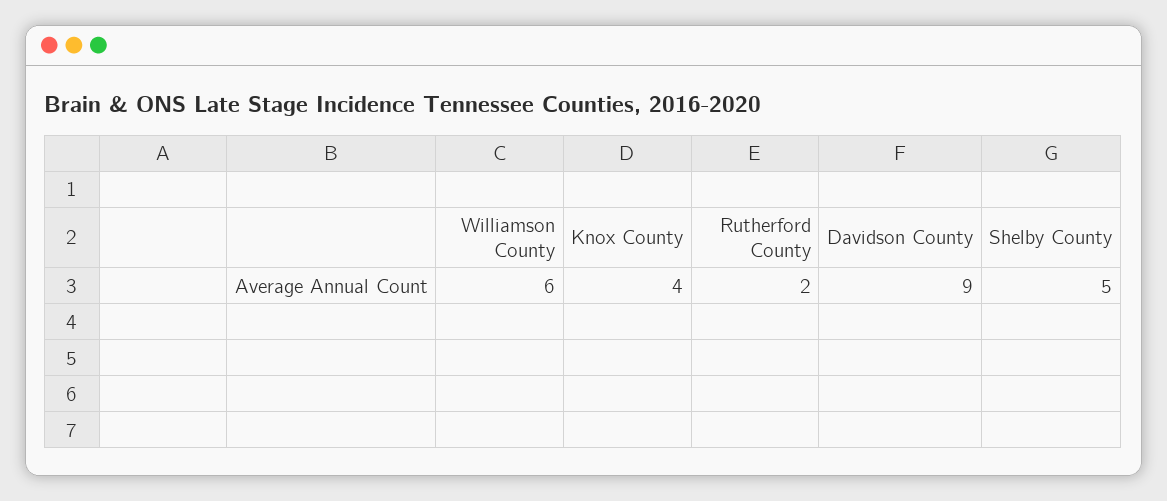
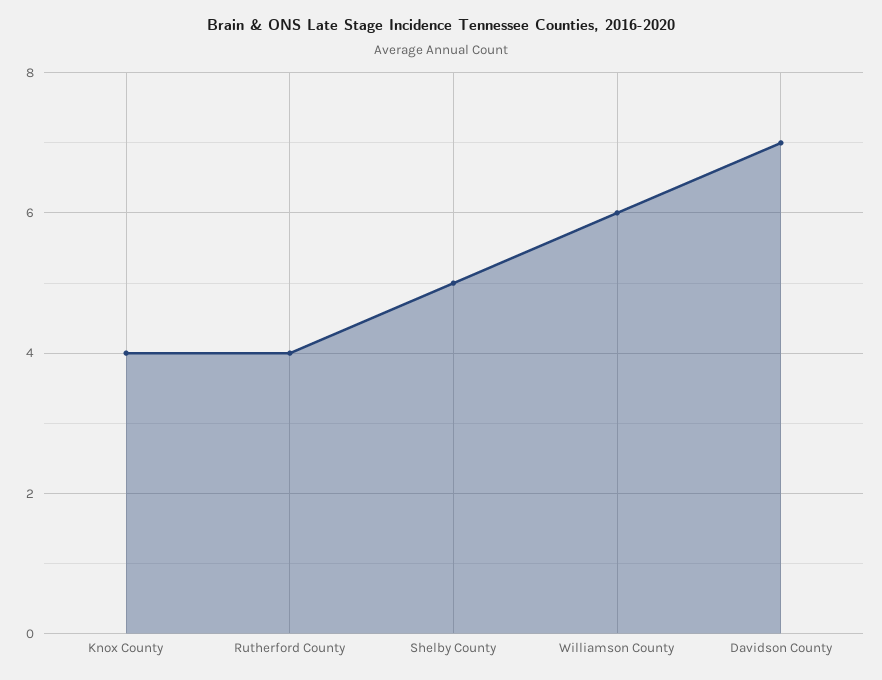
Rutherford County: 2 -> 4
Davidson County: 9 -> 7

